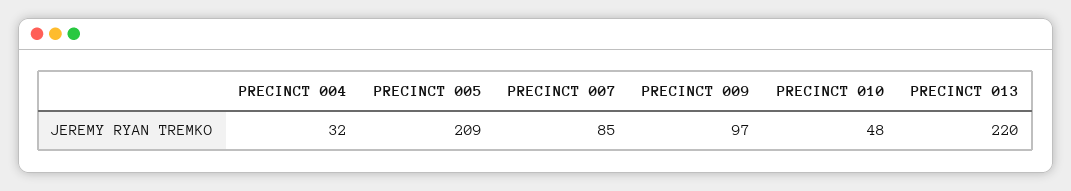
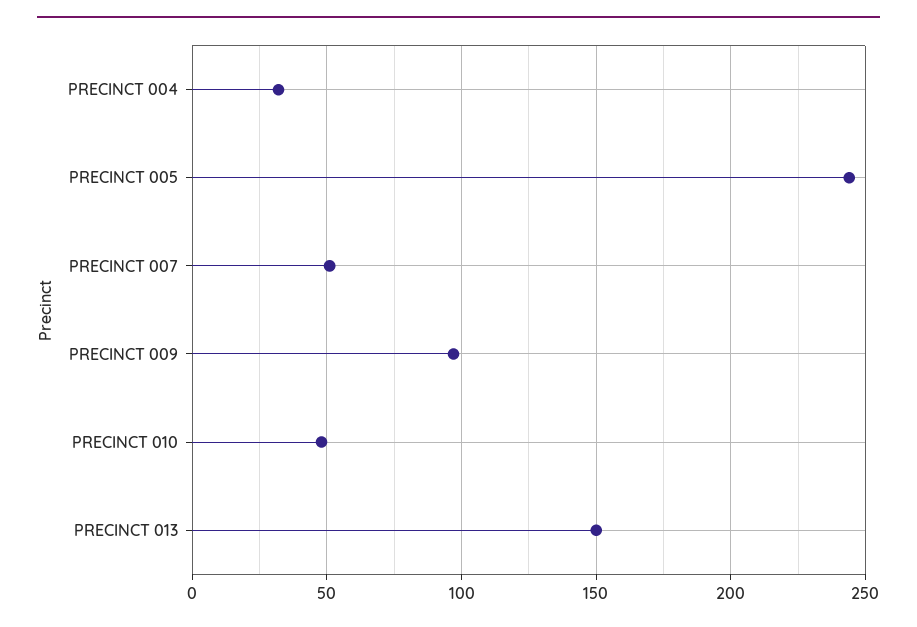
PRECINCT 005: 209 -> 245
PRECINCT 007: 85 -> 50
PRECINCT 013: 220 -> 150

